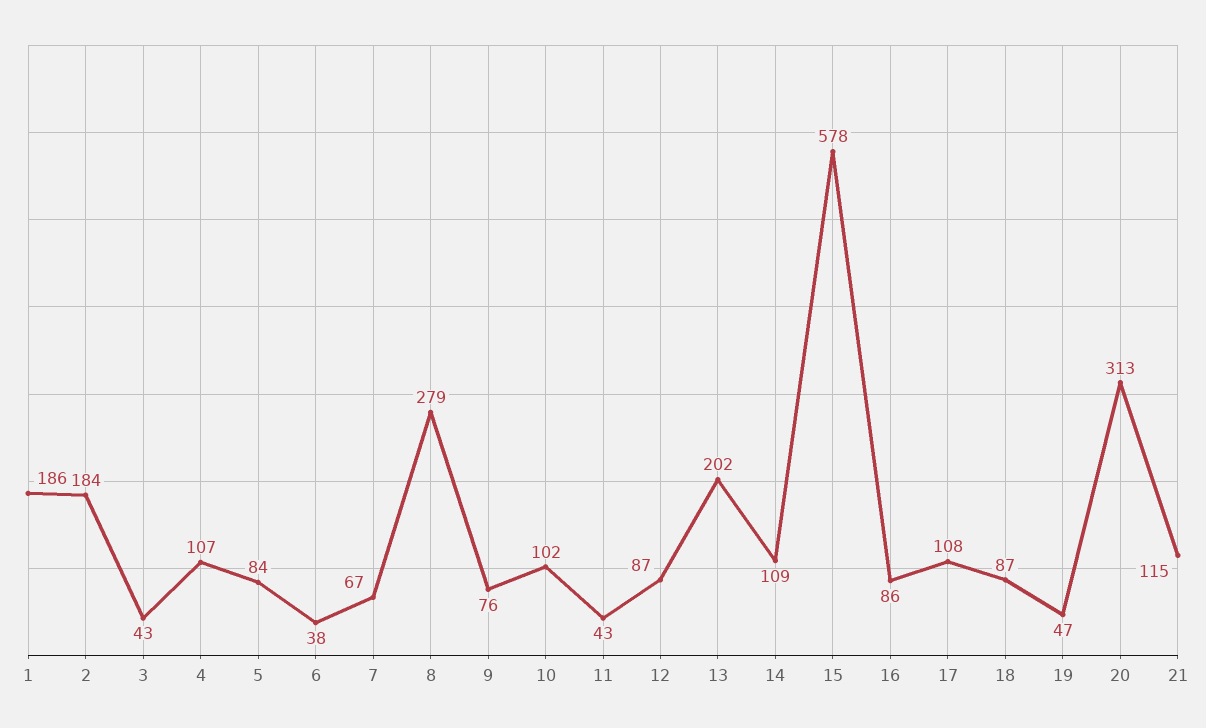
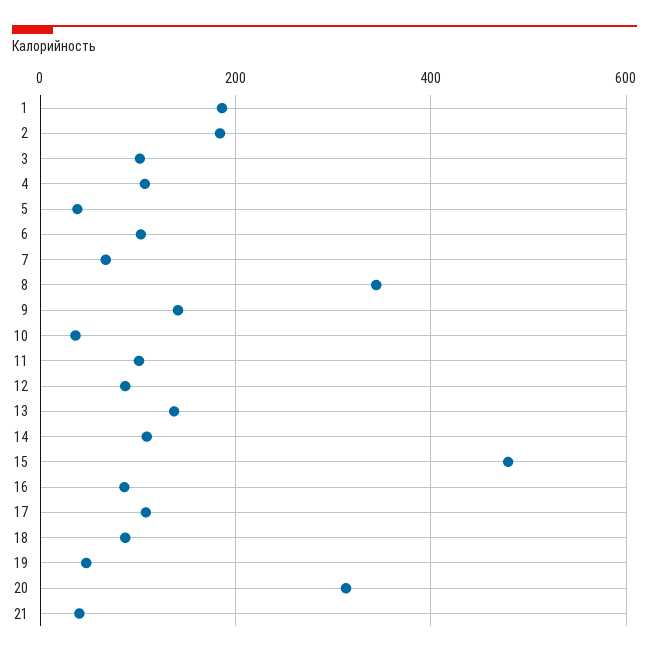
3: 43 -> 100
5: 84 -> 40
6: 38 -> 100
8: 279 -> 340
9: 76 -> 140
10: 102 -> 40
11: 43 -> 100
13: 202 -> 140
15: 578 -> 480
21: 115 -> 40

